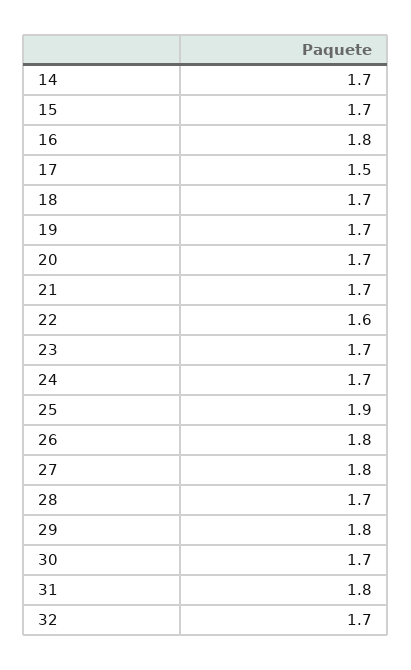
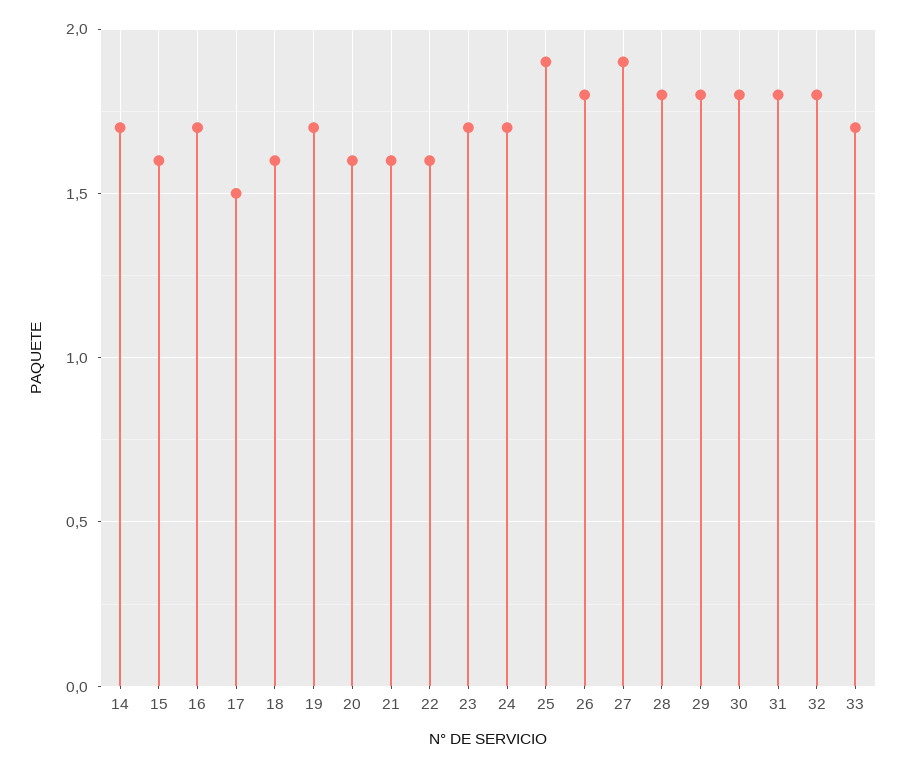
15: 1.7 -> 1.6
16: 1.8 -> 1.7
18: 1.7 -> 1.6
20: 1.7 -> 1.6
21: 1.7 -> 1.6
27: 1.8 -> 1.9
28: 1.7 -> 1.8
30: 1.7 -> 1.8
32: 1.7 -> 1.8
33: none -> 1.7

